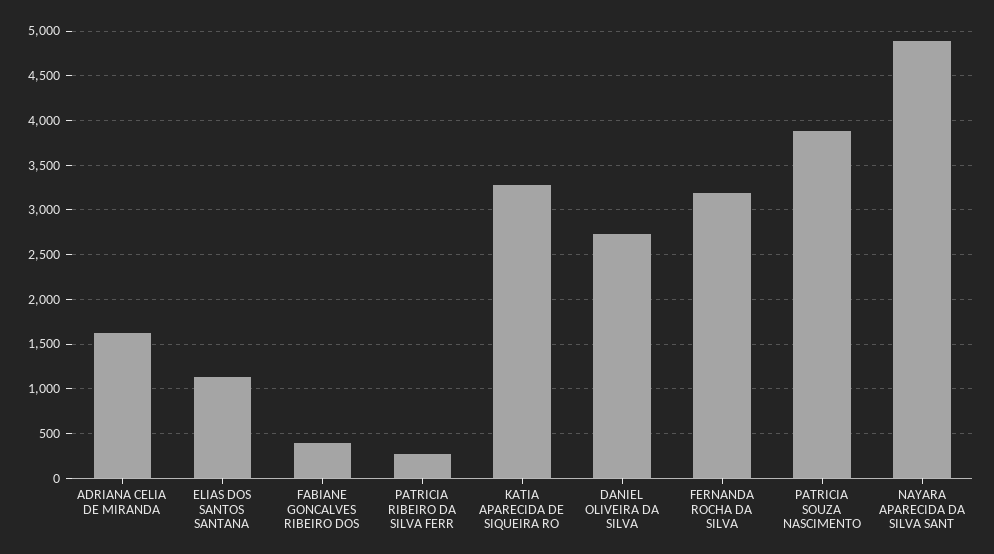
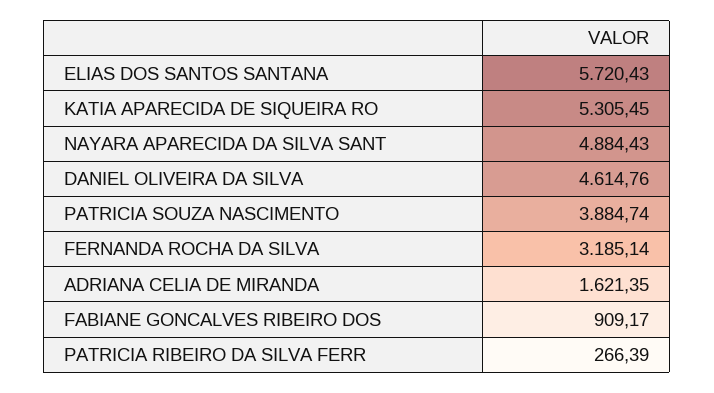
ELIAS DOS SANTOS SANTANA: 1100 -> 5720.43
FABIANE GONCALVES RIBEIRO DOS: 400 -> 909.17
KATIA APARECIDA DE SIQUEIRA RO: 3300 -> 5305.45
DANIEL OLIVEIRA DA SILVA: 2700 -> 4614.76

